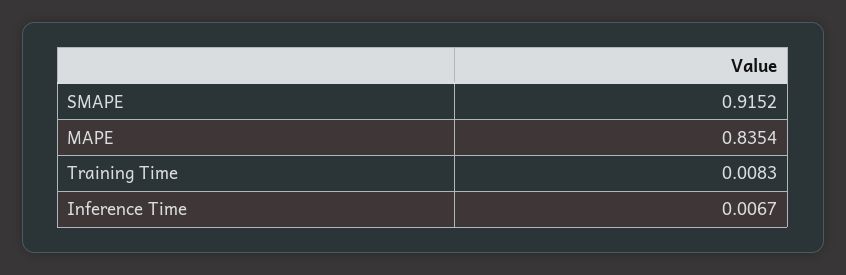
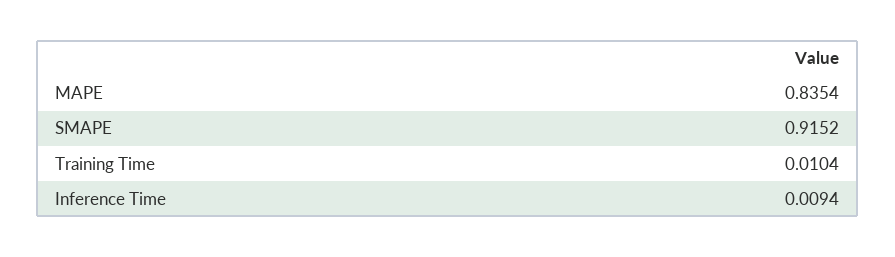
Training Time: 0.0083 -> 0.0104
Inference Time: 0.0067 -> 0.0094

